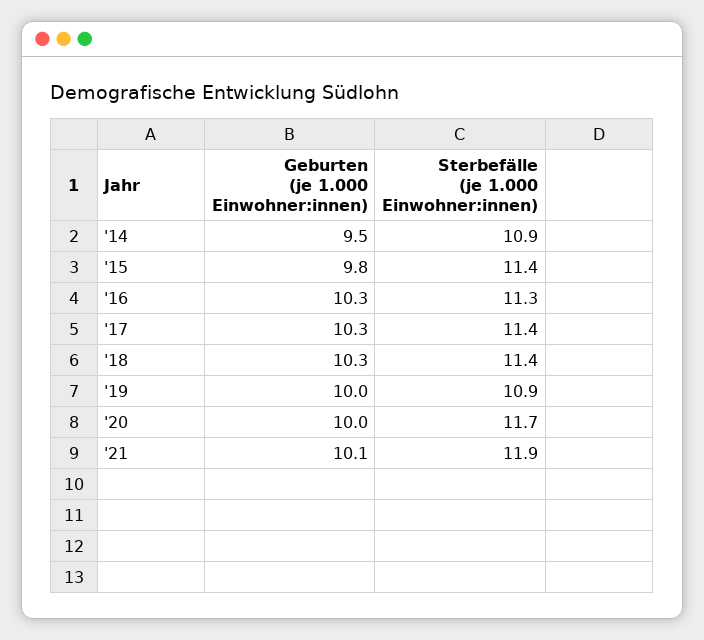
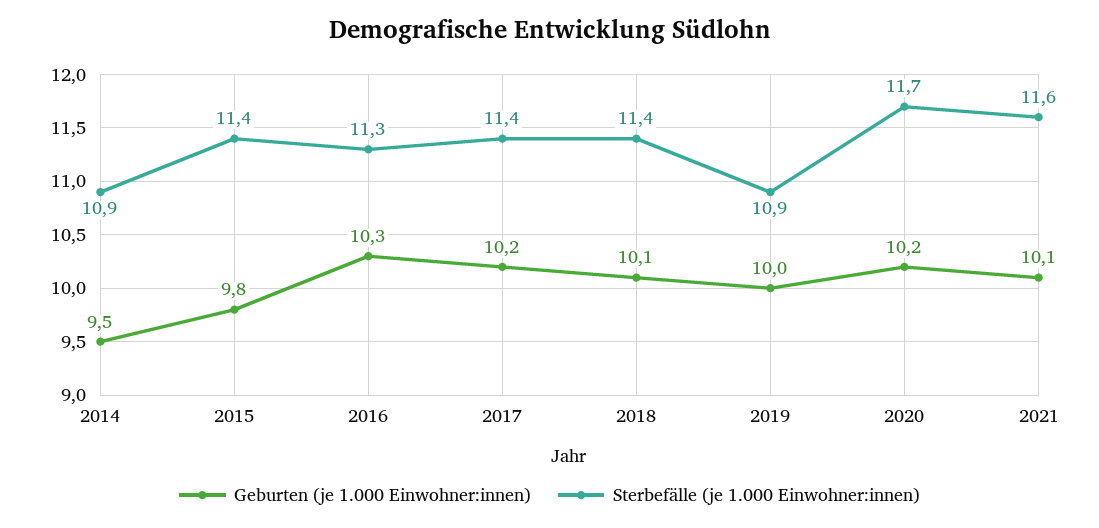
Geburten (je 1.000 Einwohner:innen), '17: 10.3 -> 10.2
Geburten (je 1.000 Einwohner:innen), '18: 10.3 -> 10.1
Geburten (je 1.000 Einwohner:innen), '20: 10 -> 10.2
Sterbefälle (je 1.000 Einwohner:innen), '21: 11.9 -> 11.6

